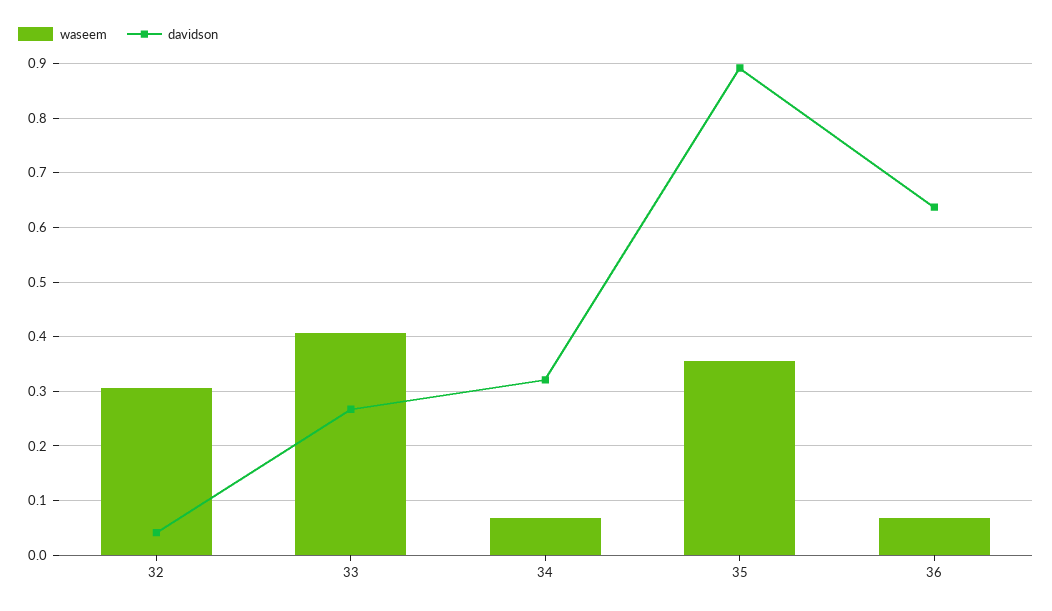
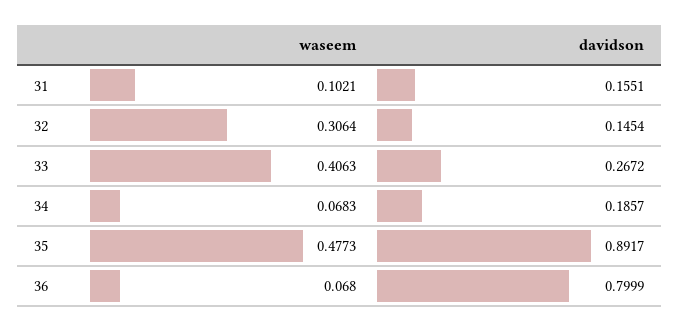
davidson, 32: 0.04 -> 0.1454
davidson, 34: 0.32 -> 0.1857
waseem, 35: 0.36 -> 0.4773
davidson, 36: 0.64 -> 0.7999
waseem, 31: none -> 0.1021
davidson, 31: none -> 0.1551

